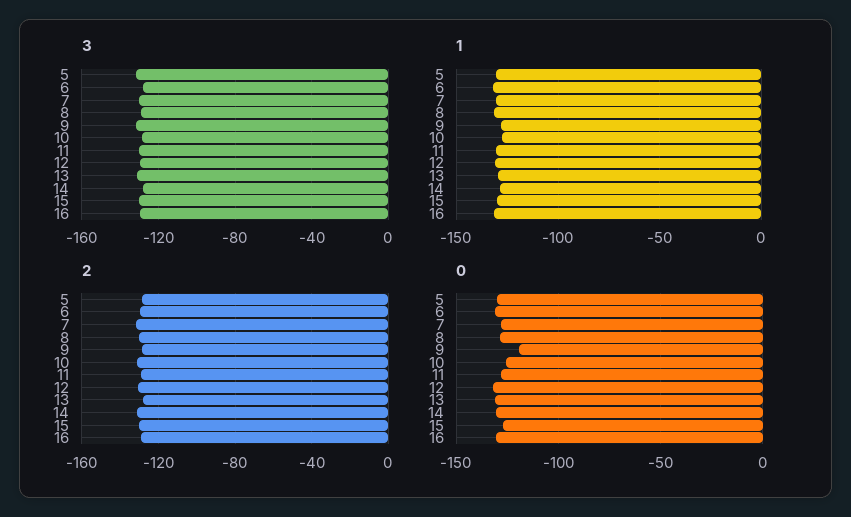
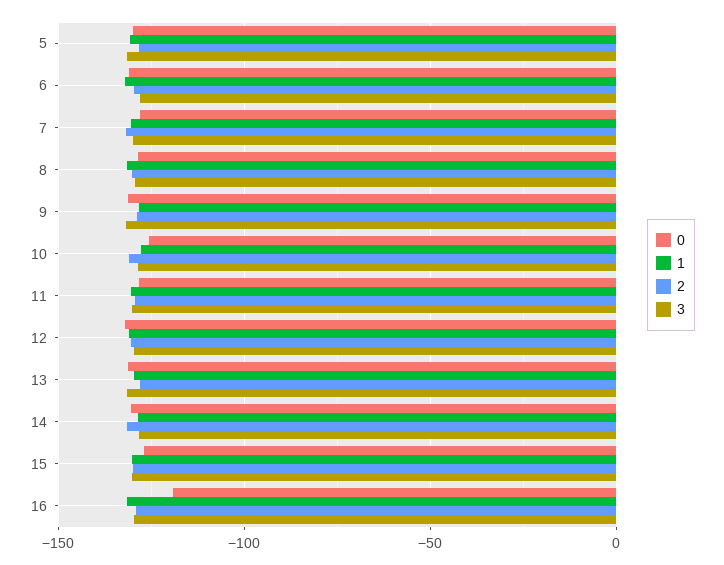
0, 9: -120 -> -130
0, 16: -130 -> -120

